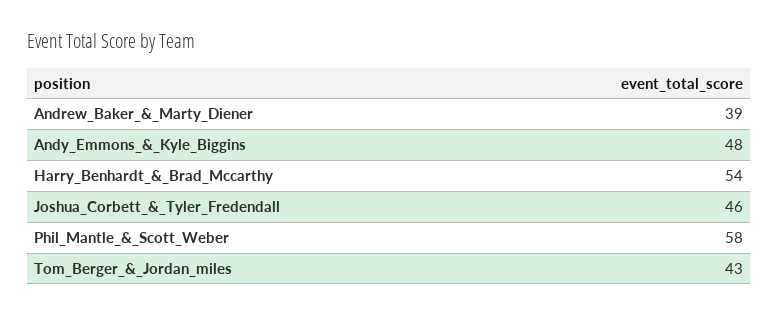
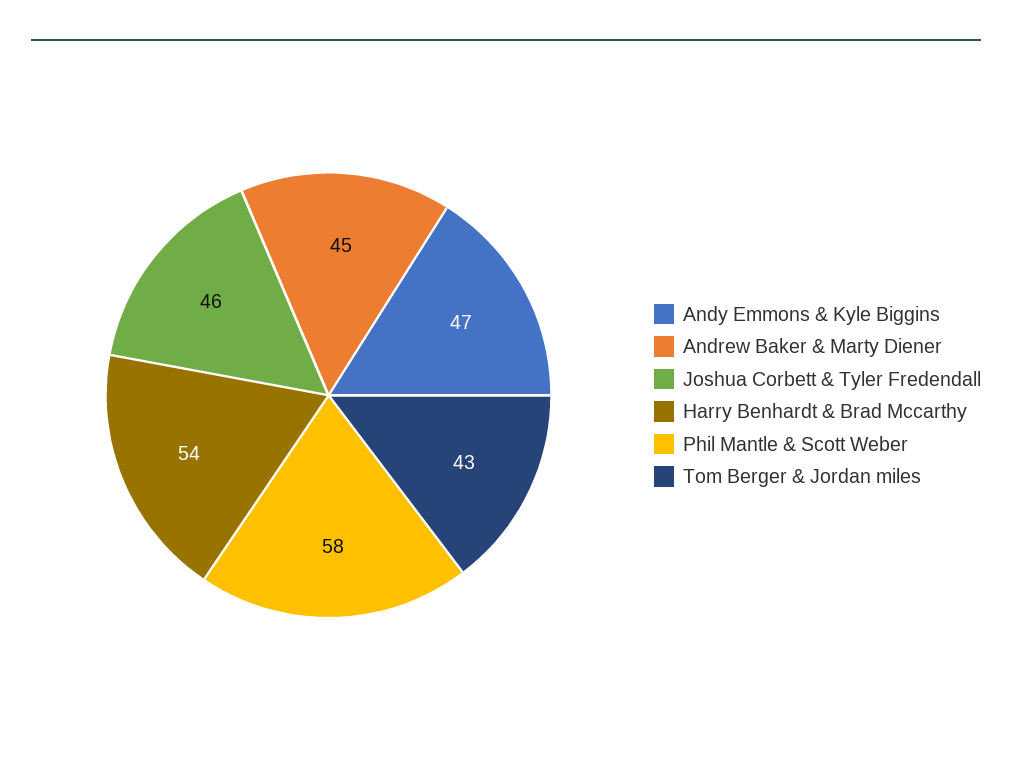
Andrew_Baker_&_Marty_Diener: 39 -> 45
Andy_Emmons_&_Kyle_Biggins: 48 -> 47

